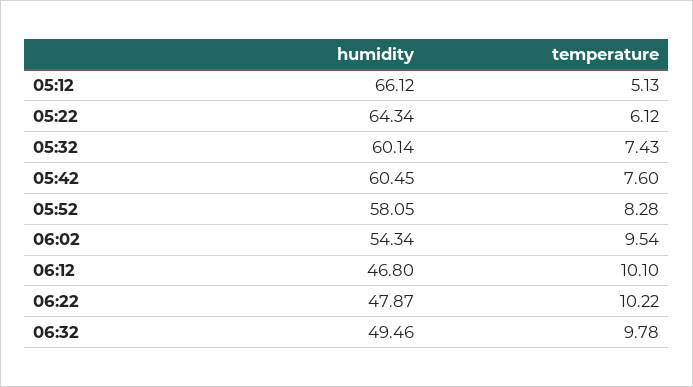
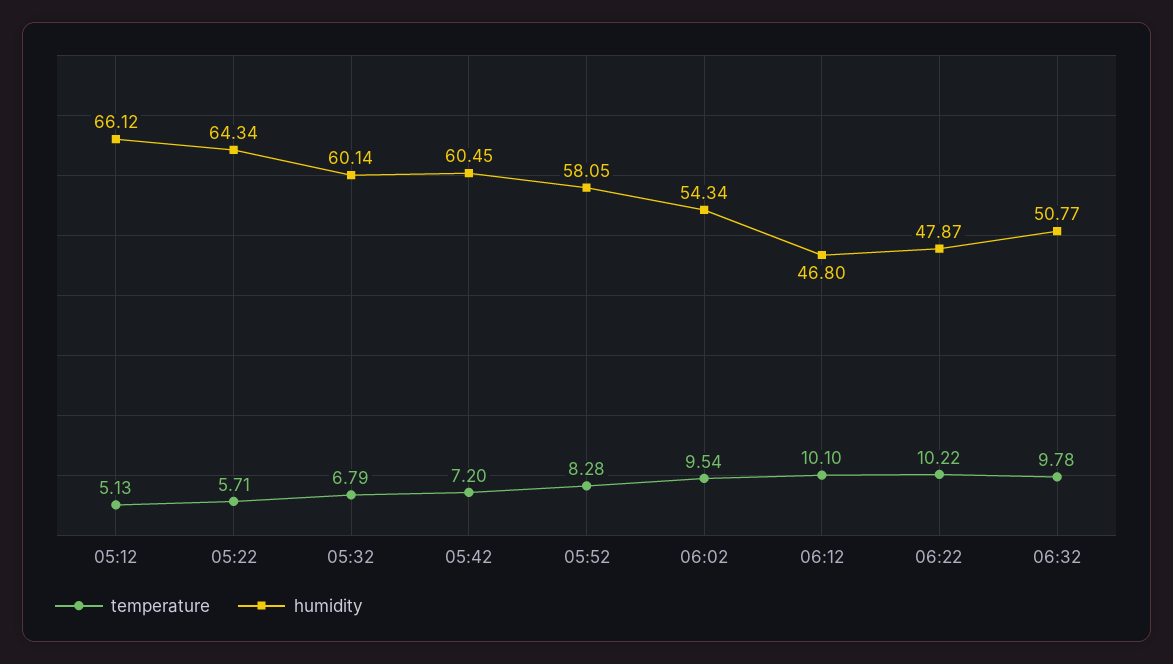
temperature, 05:22: 6.12 -> 5.71
temperature, 05:32: 7.43 -> 6.79
temperature, 05:42: 7.6 -> 7.2
humidity, 06:32: 49.46 -> 50.77

